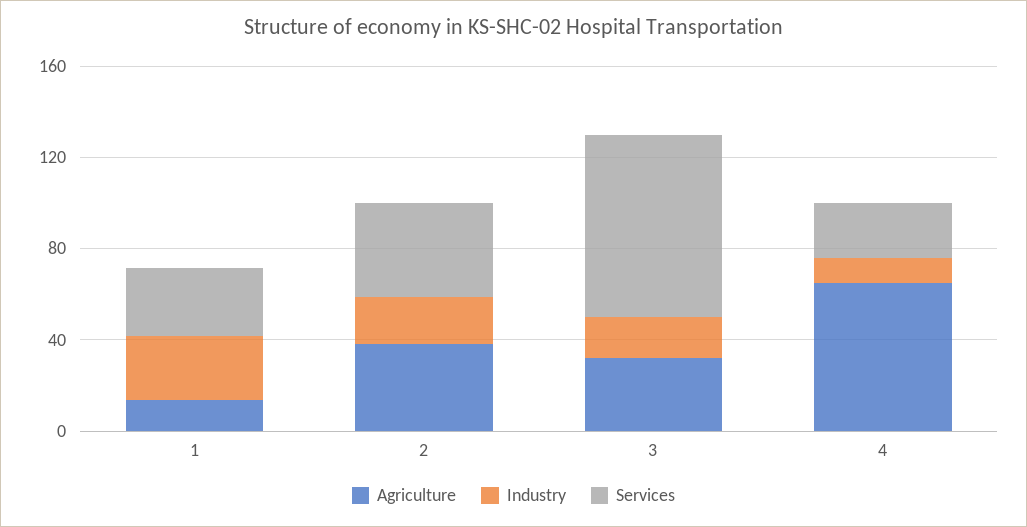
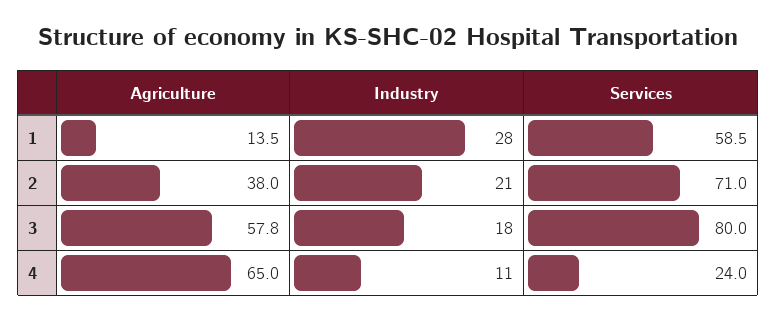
Services, 1: 30 -> 58.5
Services, 2: 40 -> 71
Agriculture, 3: 30 -> 57.8

